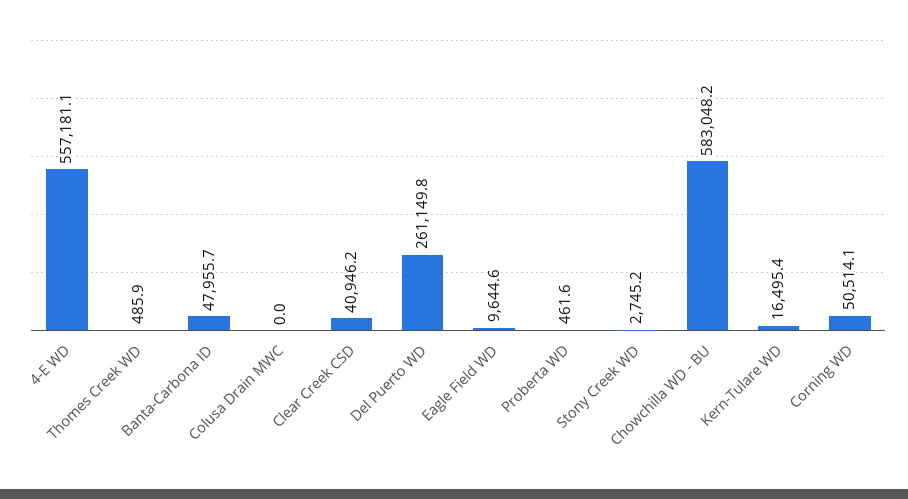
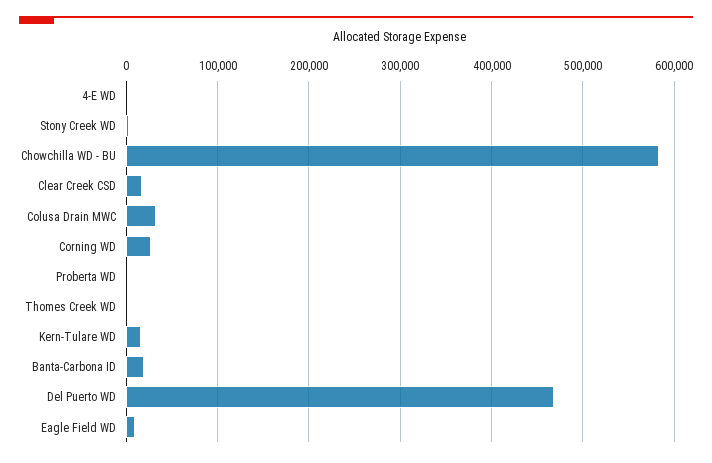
4-E WD: 557181.1 -> 0
Banta-Carbona ID: 47955.7 -> 20000
Colusa Drain MWC: 0 -> 30000
Clear Creek CSD: 40946.2 -> 20000
Del Puerto WD: 261149.8 -> 470000
Corning WD: 50514.1 -> 30000

